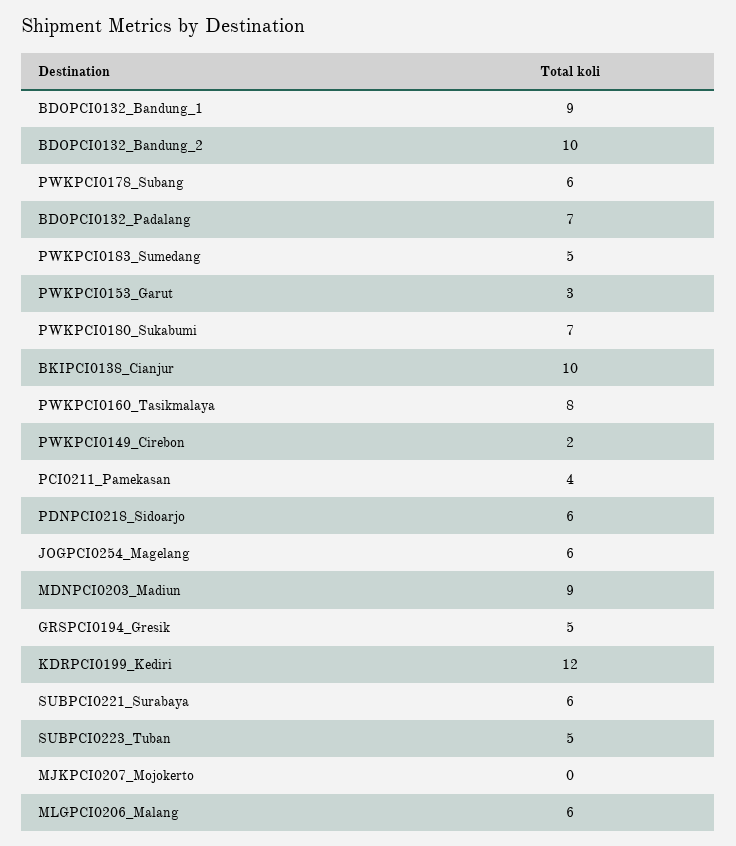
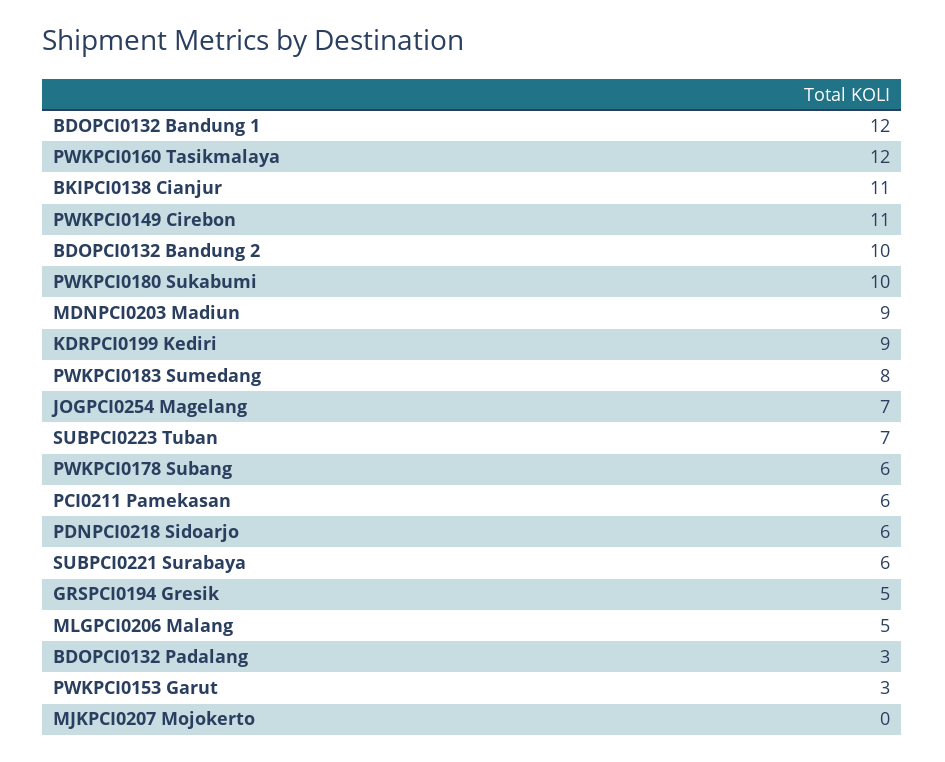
BDOPCI0132_Bandung_1: 9 -> 12
BDOPCI0132_Padalang: 7 -> 3
PWKPCI0183_Sumedang: 5 -> 8
PWKPCI0180_Sukabumi: 7 -> 10
BKIPCI0138_Cianjur: 10 -> 11
PWKPCI0160_Tasikmalaya: 8 -> 12
PWKPCI0149_Cirebon: 2 -> 11
PCI0211_Pamekasan: 4 -> 6
JOGPCI0254_Magelang: 6 -> 7
KDRPCI0199_Kediri: 12 -> 9
SUBPCI0223_Tuban: 5 -> 7
MLGPCI0206_Malang: 6 -> 5

